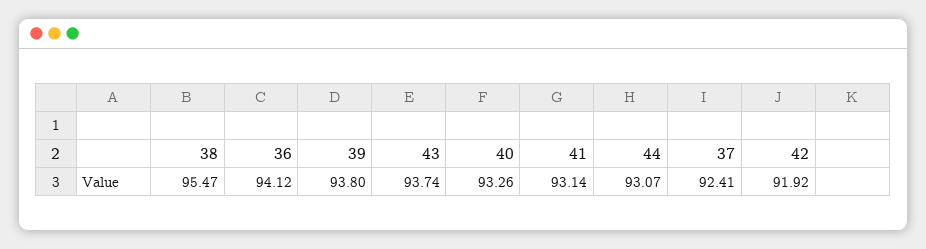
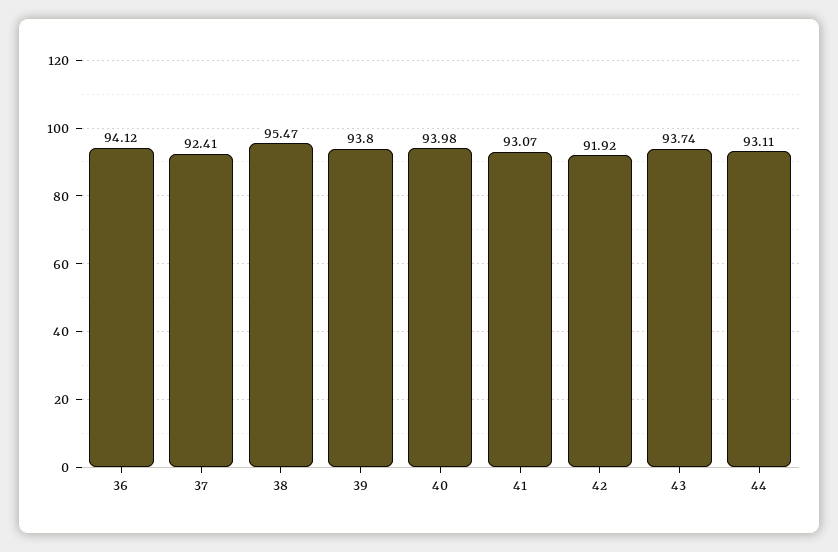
40: 93.26 -> 93.98
41: 93.14 -> 93.07
44: 93.07 -> 93.11

